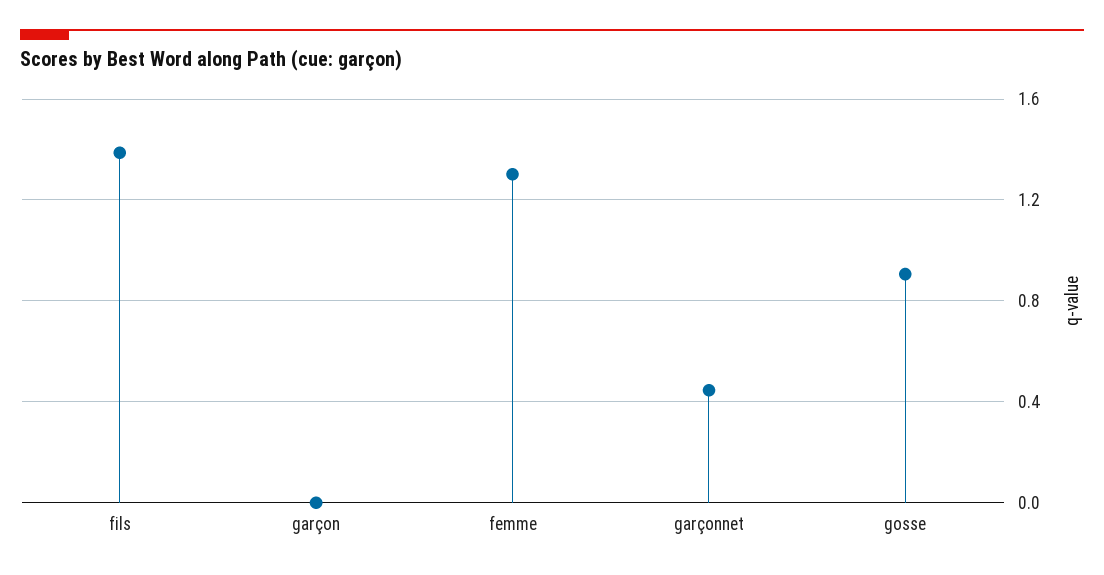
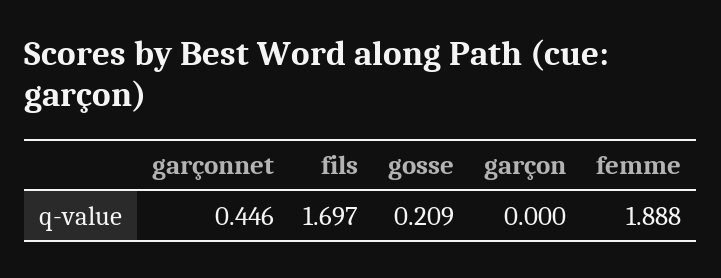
fils: 1.4 -> 1.697
femme: 1.3 -> 1.888
gosse: 0.9 -> 0.209

